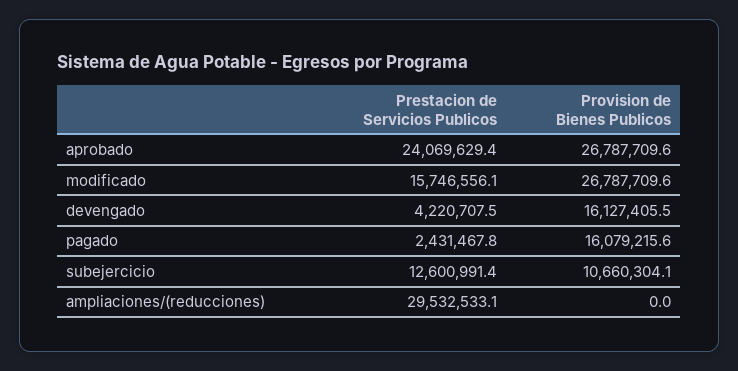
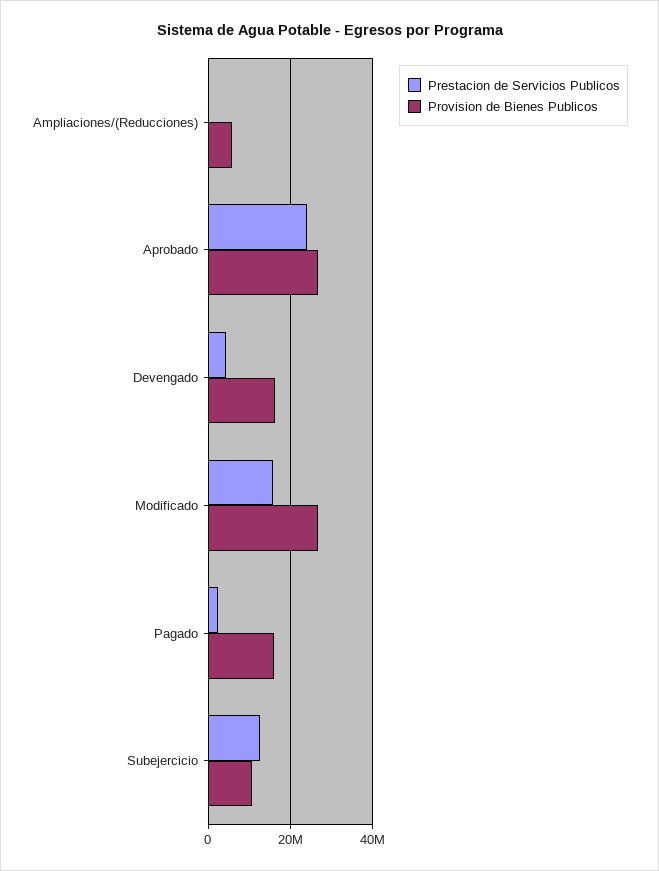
Prestacion de Servicios Publicos, ampliaciones/(reducciones): 29532533.1 -> 0
Provision de Bienes Publicos, ampliaciones/(reducciones): 0 -> 6000000

